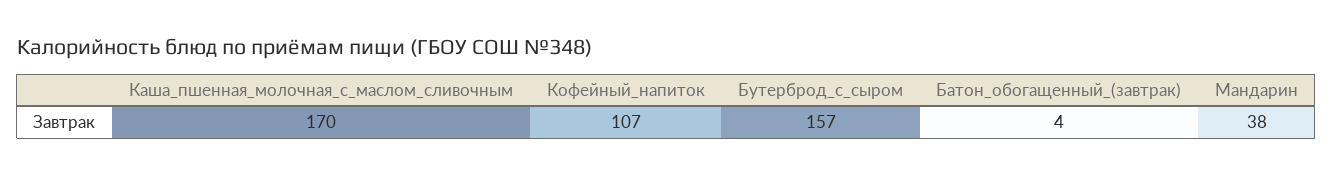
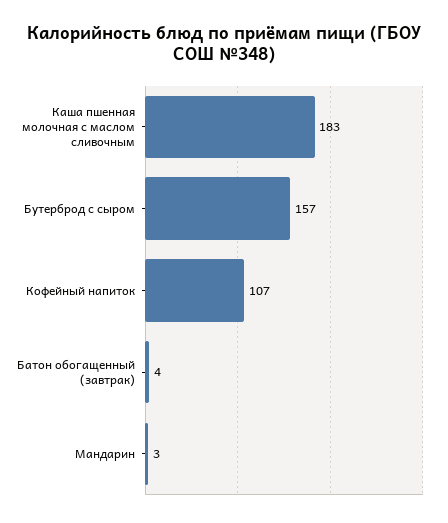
Каша_пшенная_молочная_с_маслом_сливочным: 170 -> 183
Мандарин: 38 -> 3

